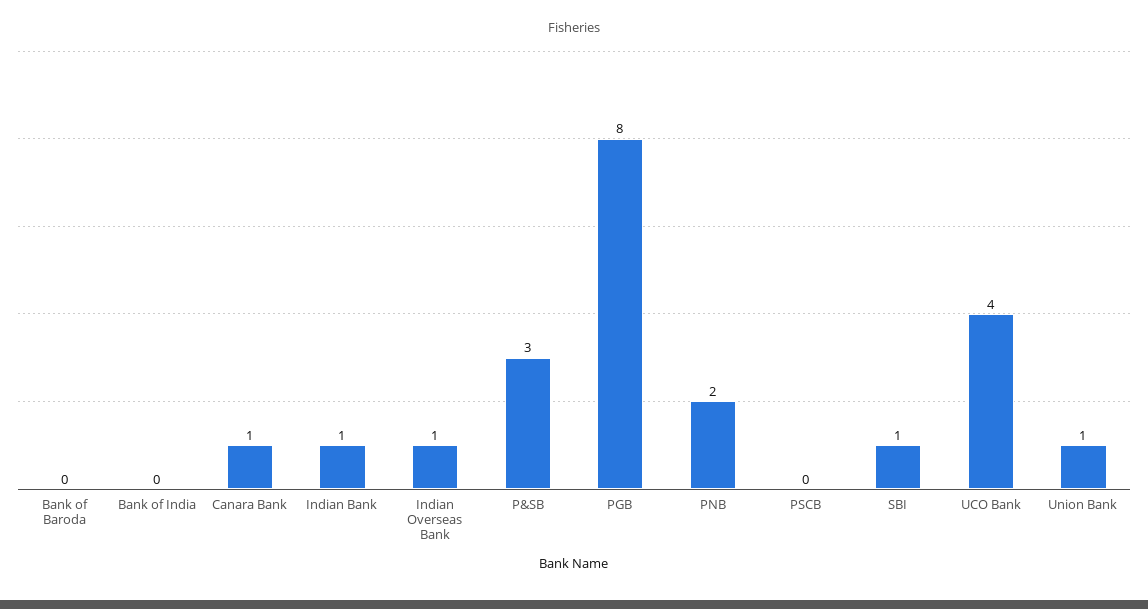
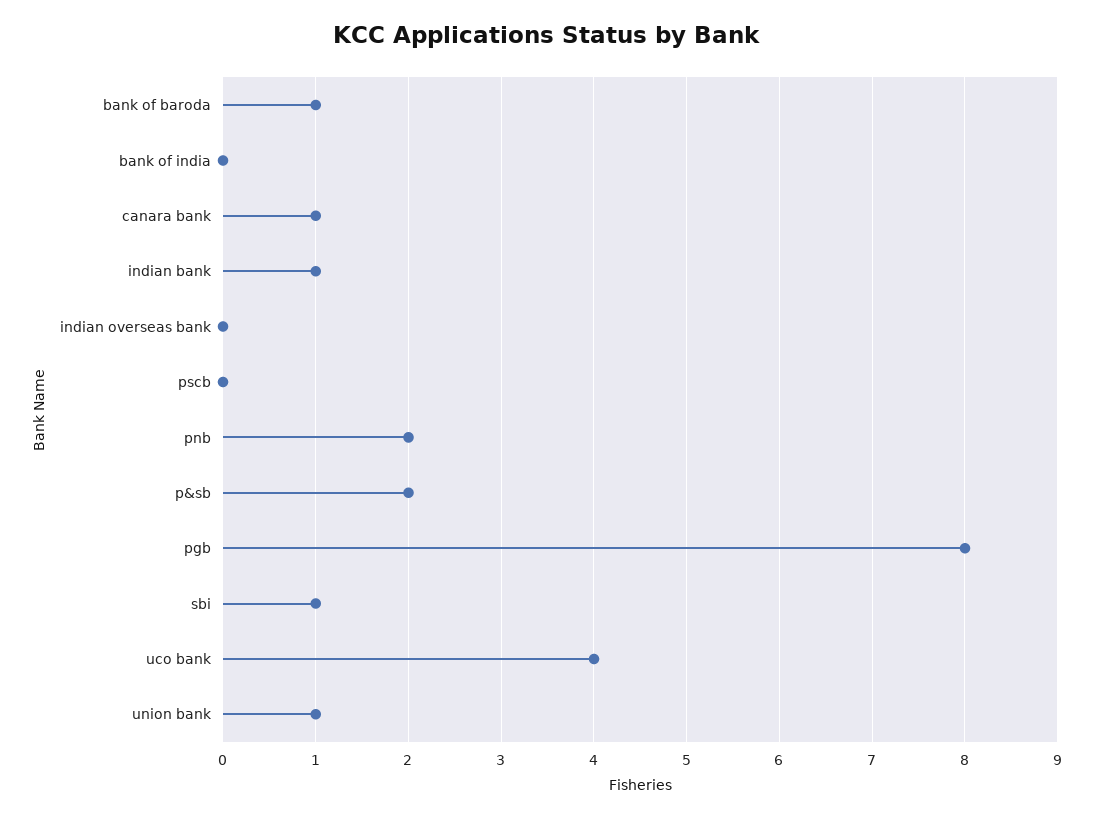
Bank of Baroda: 0 -> 1
Indian Overseas Bank: 1 -> 0
P&SB: 3 -> 2

